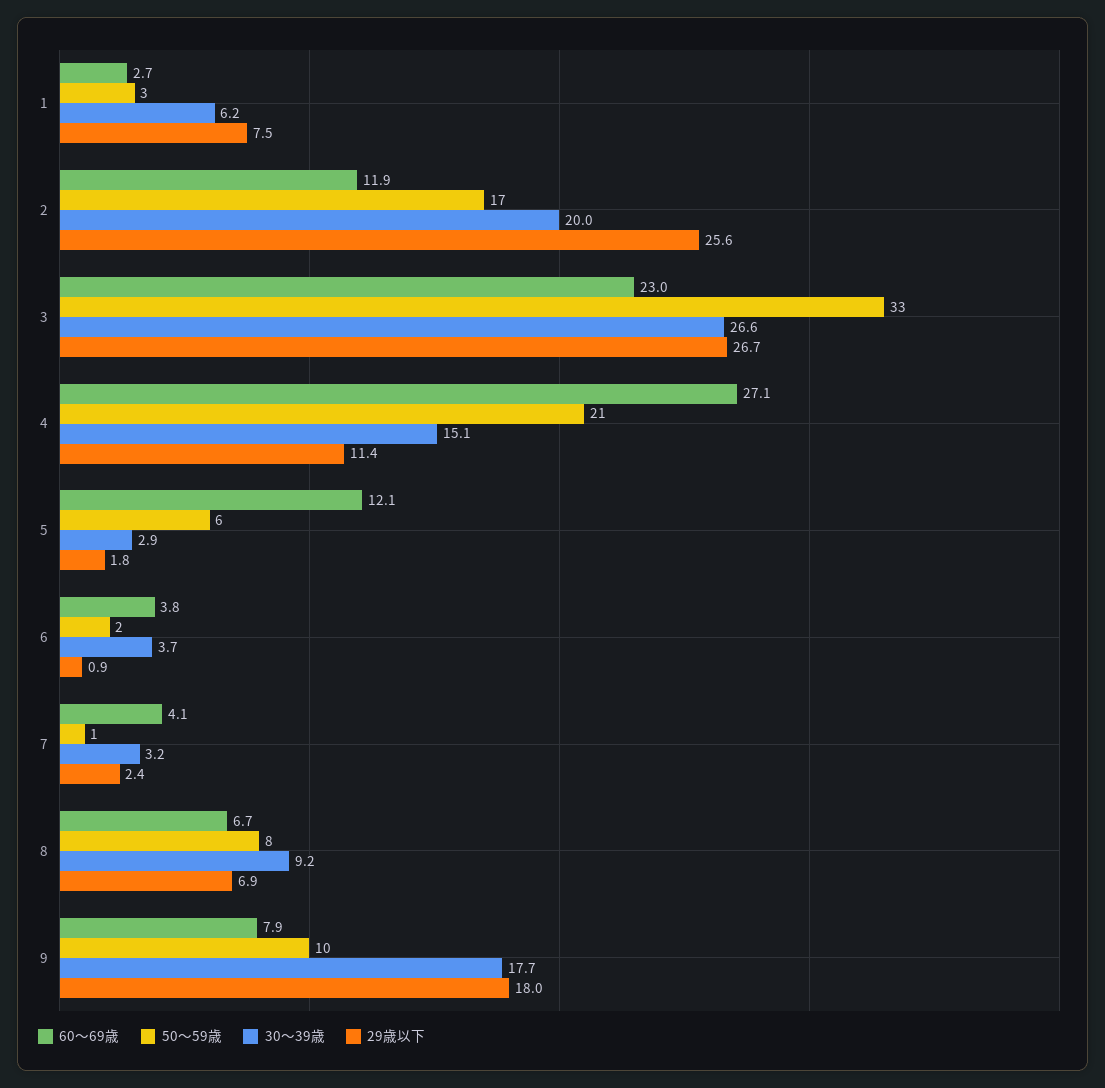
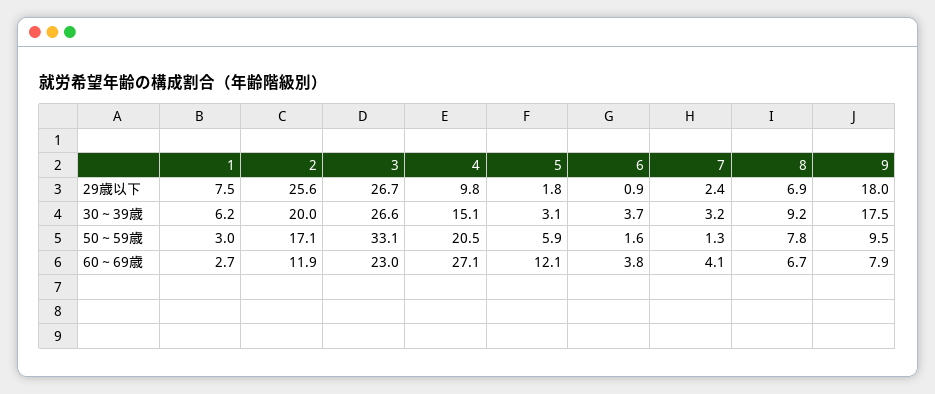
29歳以下, 4: 11.4 -> 9.8
30～39歳, 5: 2.9 -> 3.1
30～39歳, 9: 17.7 -> 17.5

